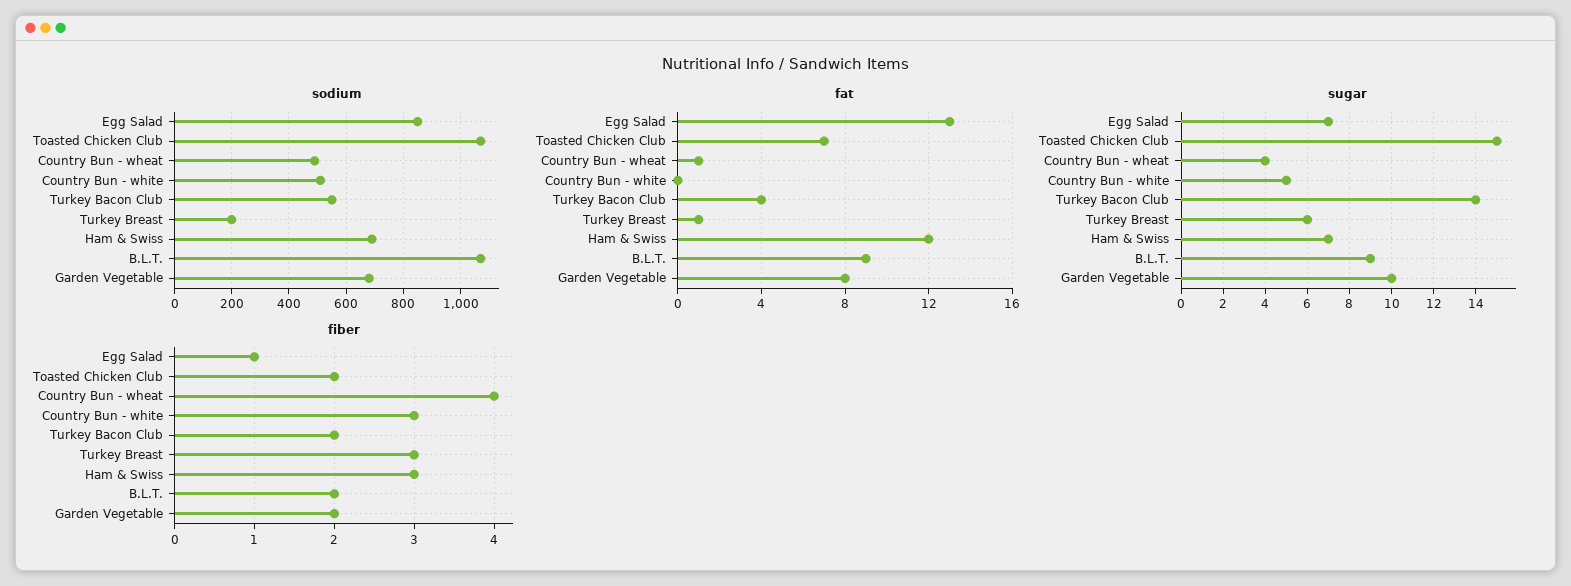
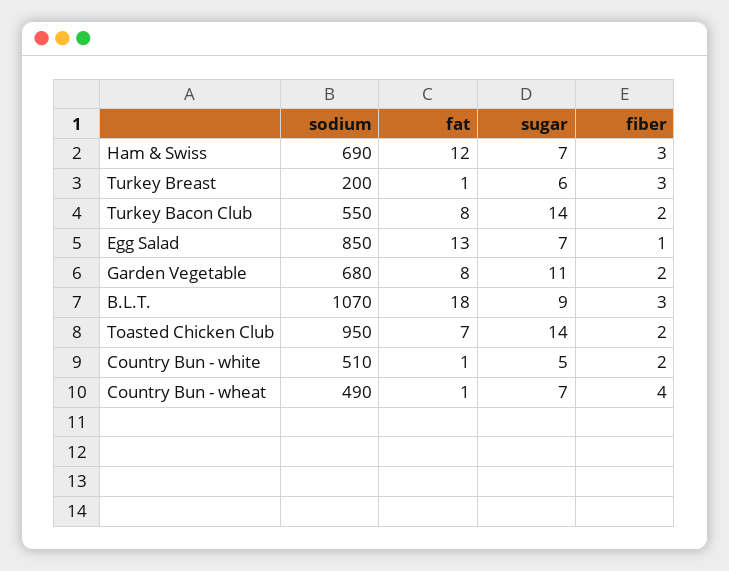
sodium, Toasted Chicken Club: 1075 -> 950
fat, Country Bun - white: 0 -> 1
fat, Turkey Bacon Club: 4 -> 8
fat, B.L.T.: 9 -> 18
sugar, Toasted Chicken Club: 15 -> 14
sugar, Country Bun - wheat: 4 -> 7
sugar, Garden Vegetable: 10 -> 11
fiber, Country Bun - white: 3 -> 2
fiber, B.L.T.: 2 -> 3

